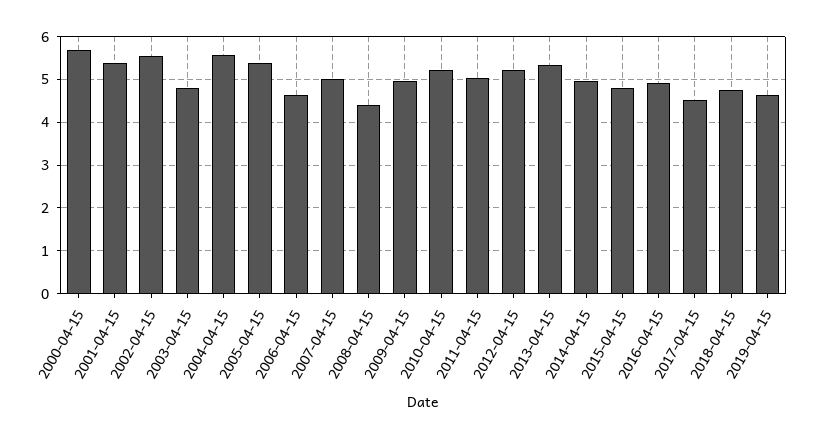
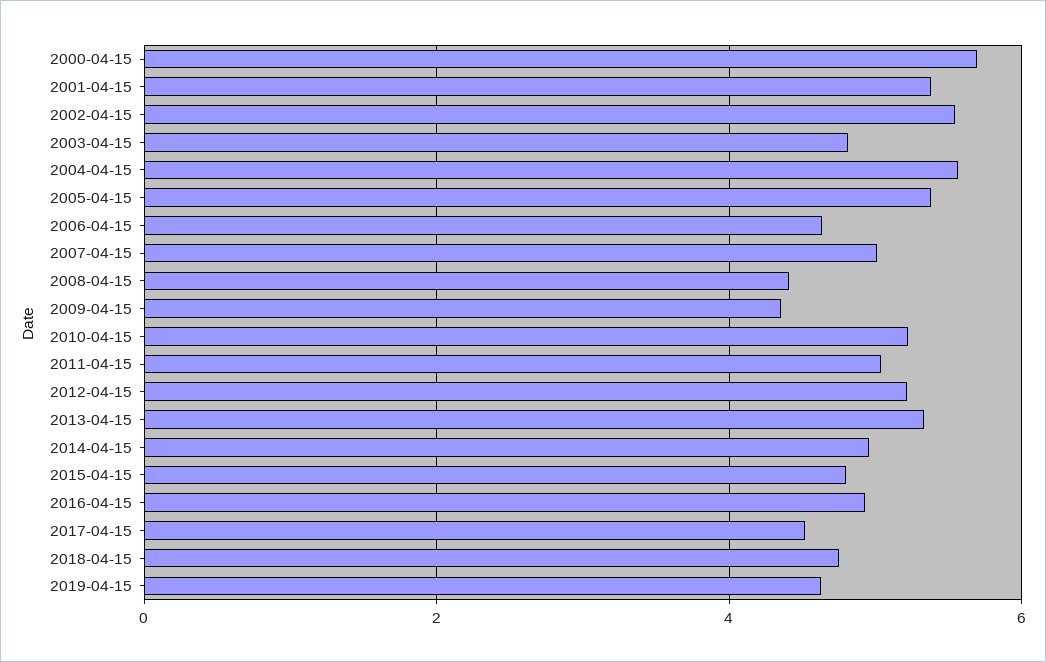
2009-04-15: 5 -> 4.4

